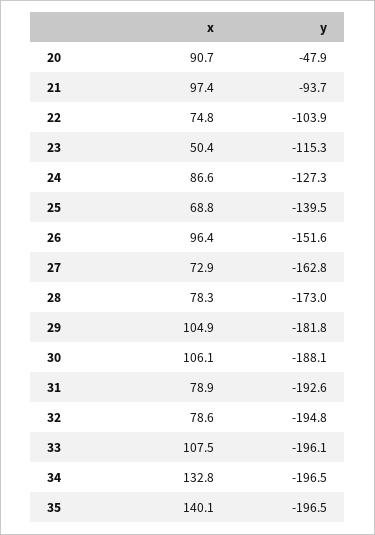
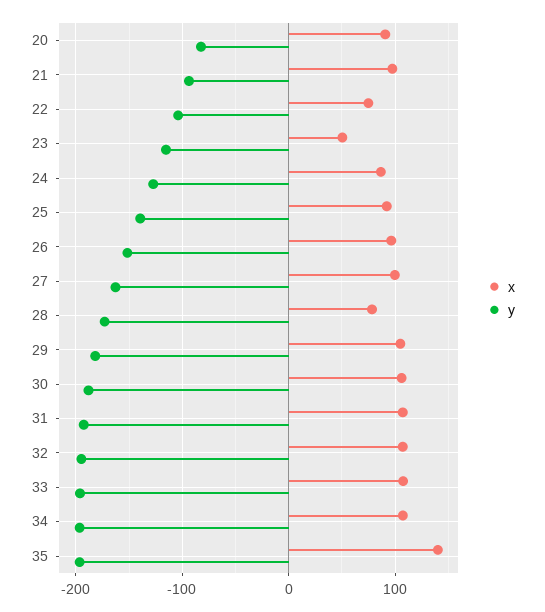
y, 20: -47.9 -> -80
x, 25: 68.8 -> 90
x, 27: 72.9 -> 100
x, 31: 78.9 -> 110
x, 32: 78.6 -> 110
x, 34: 132.8 -> 110

